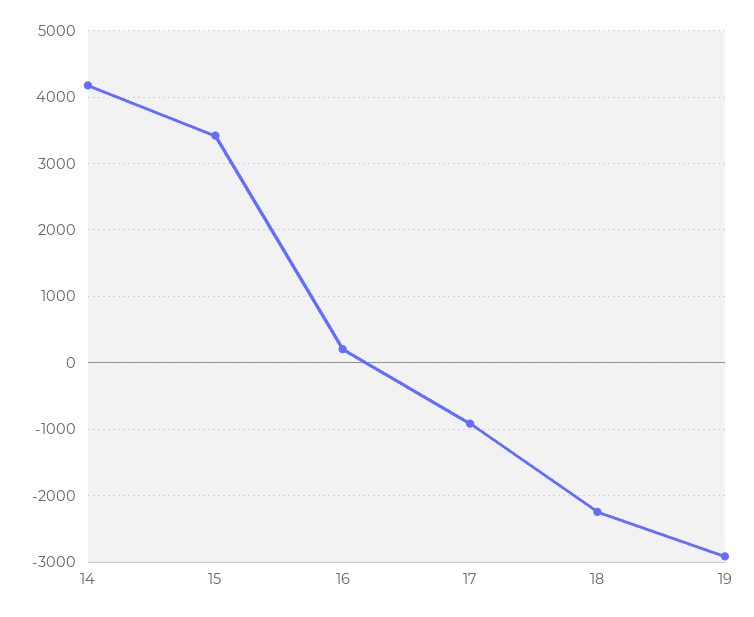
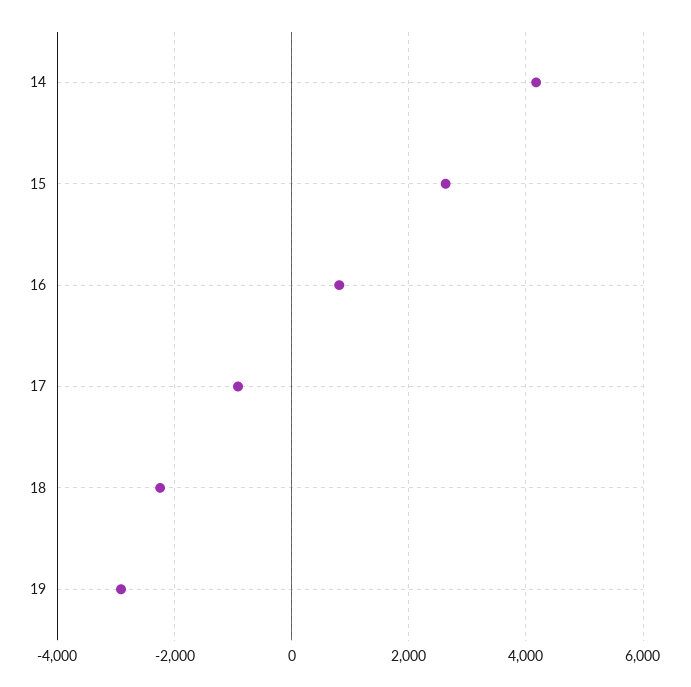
15: 3400 -> 2600
16: 200 -> 800

